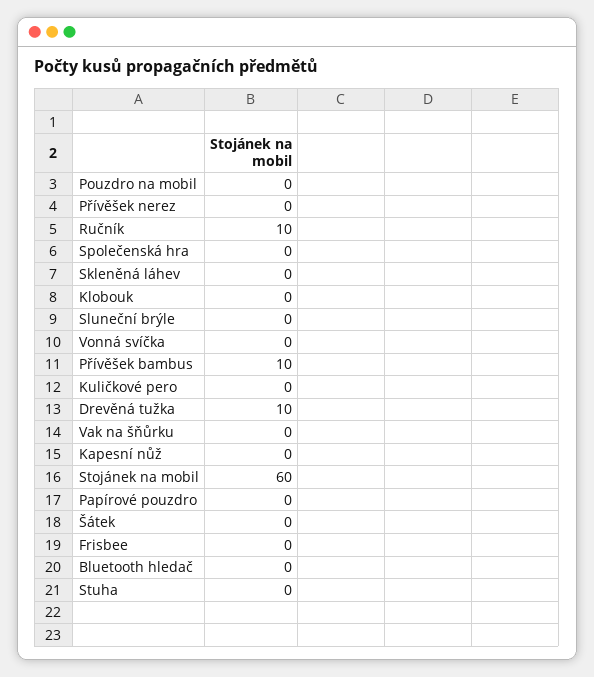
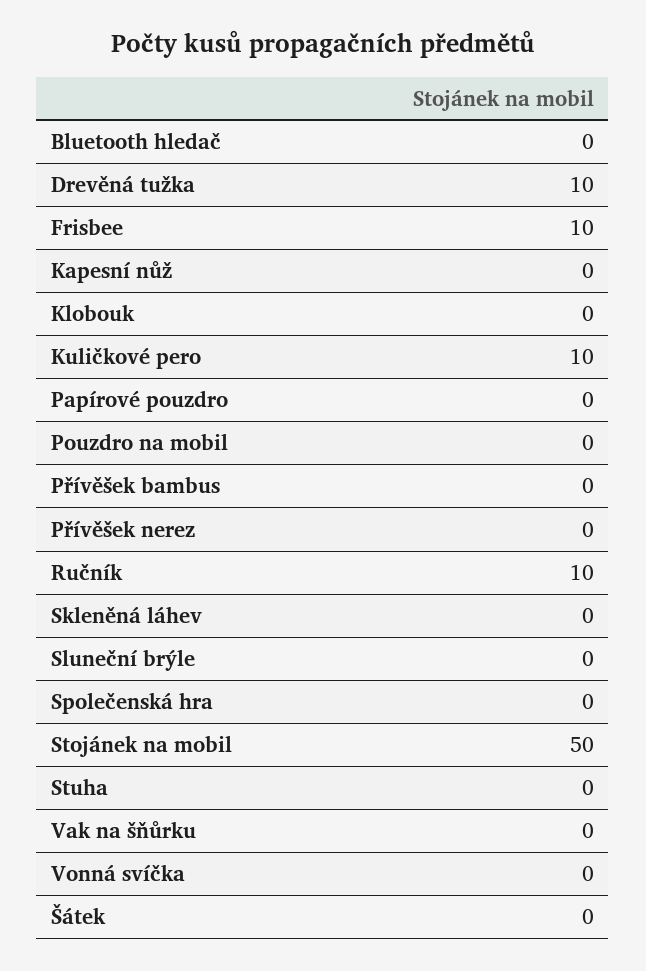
Přívěšek bambus: 10 -> 0
Kuličkové pero: 0 -> 10
Stojánek na mobil: 60 -> 50
Frisbee: 0 -> 10

